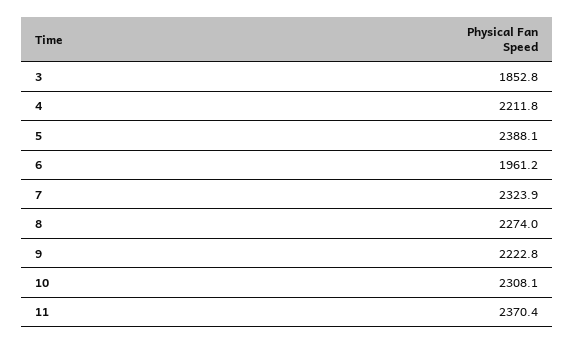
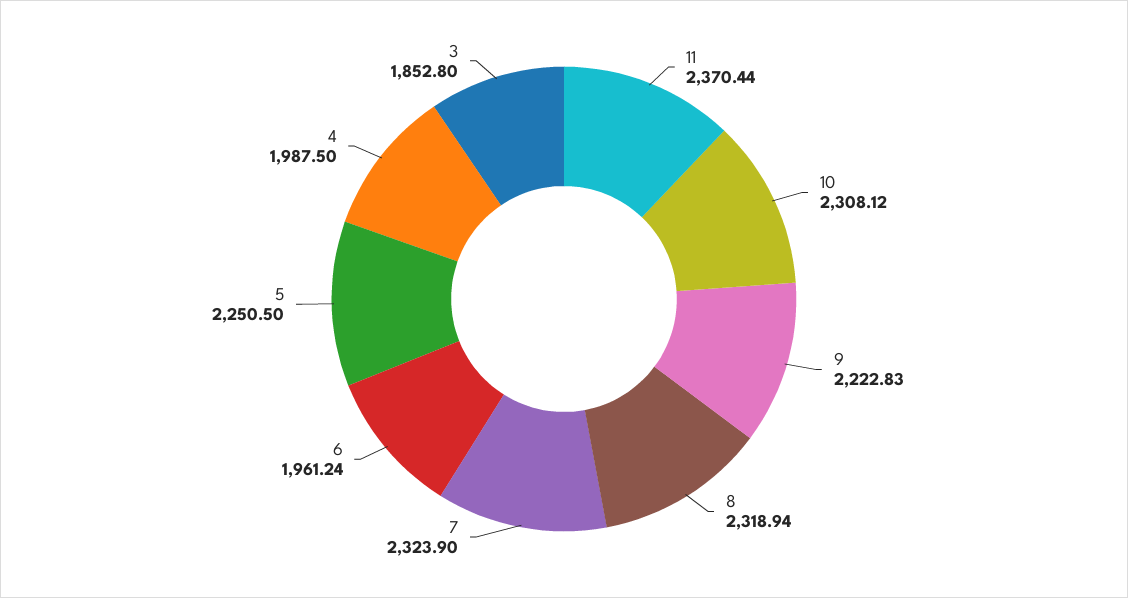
4: 2211.8 -> 1987.5
5: 2388.1 -> 2250.5
8: 2274 -> 2318.94

